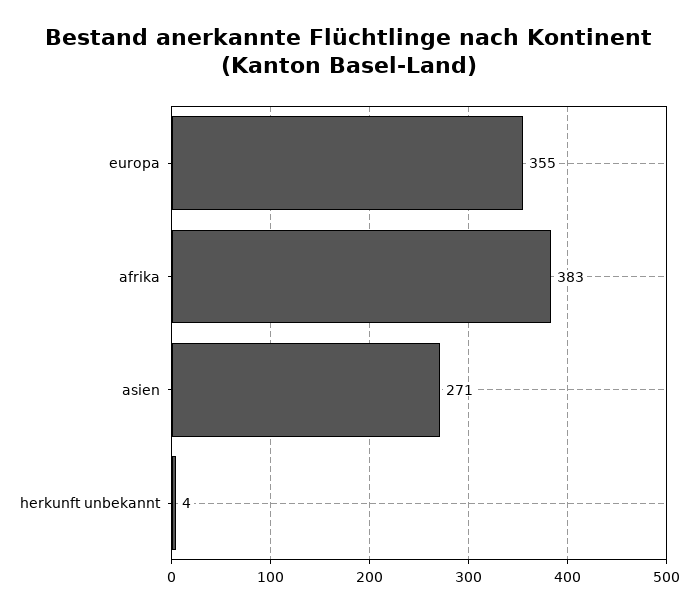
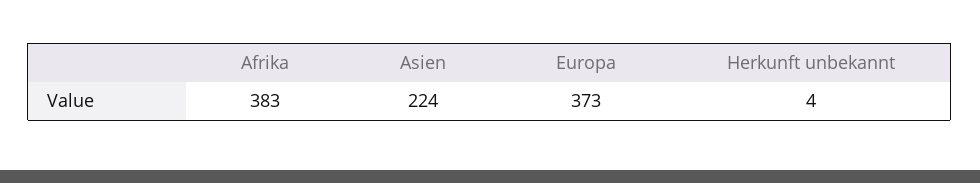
europa: 355 -> 373
asien: 271 -> 224

